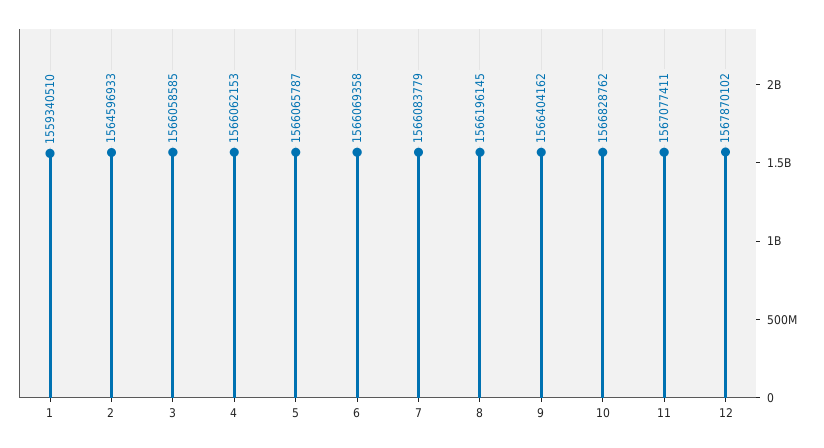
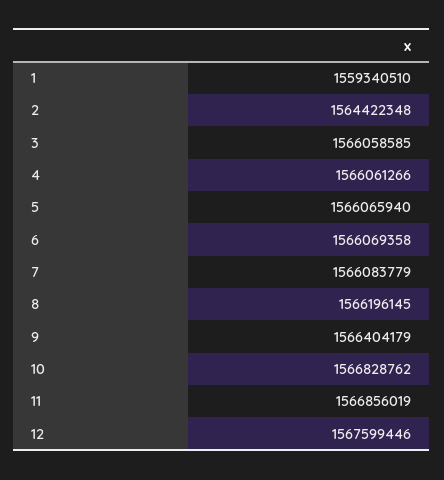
2: 1564596933 -> 1564422348
4: 1566062153 -> 1566061266
5: 1566065787 -> 1566065940
9: 1566404162 -> 1566404179
11: 1567077411 -> 1566856019
12: 1567870102 -> 1567599446

